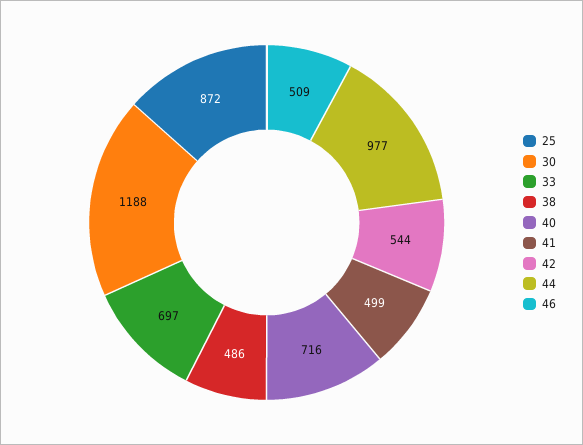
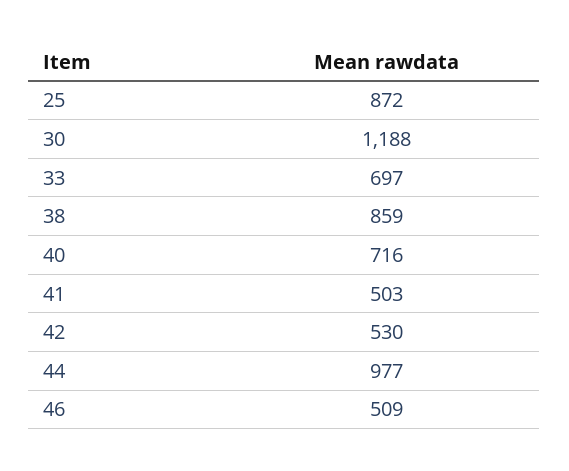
38: 486 -> 859
41: 499 -> 503
42: 544 -> 530

